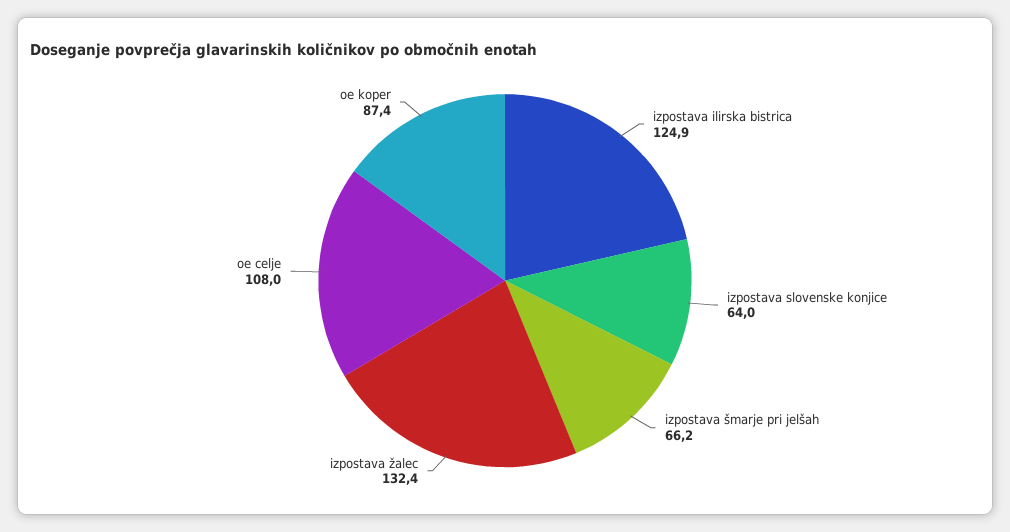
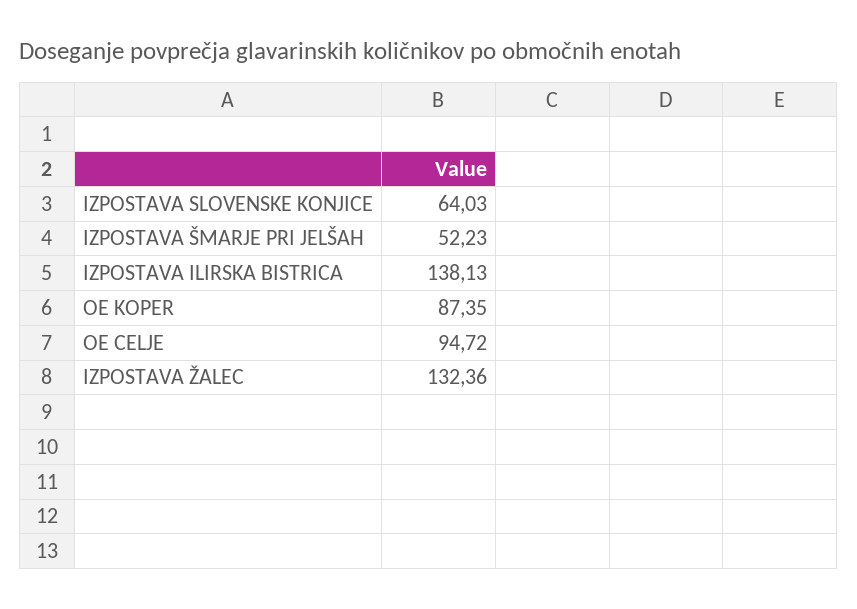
izpostava ilirska bistrica: 124.9 -> 138.13
izpostava šmarje pri jelšah: 66.2 -> 52.23
oe celje: 108 -> 94.72

